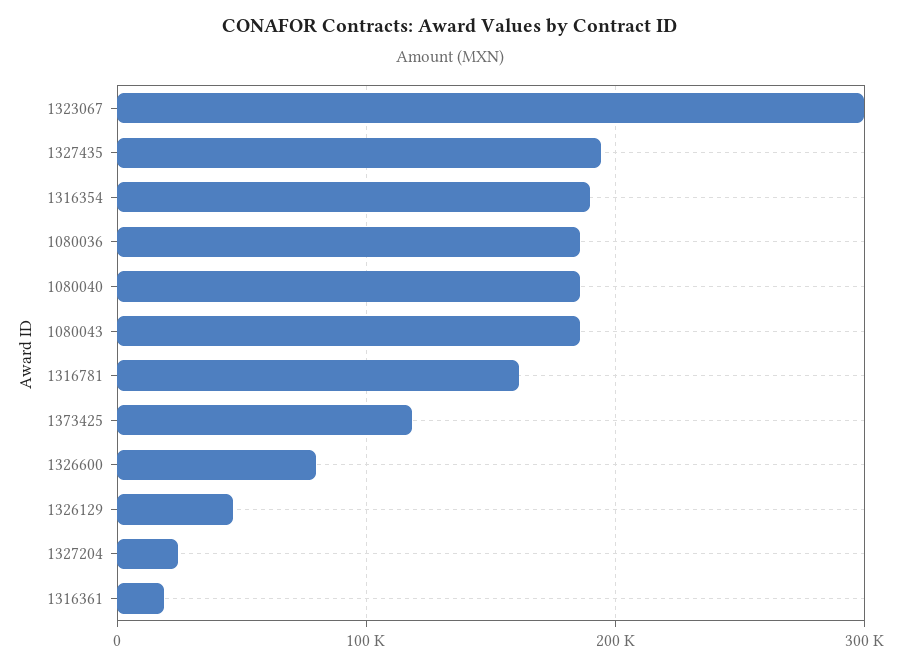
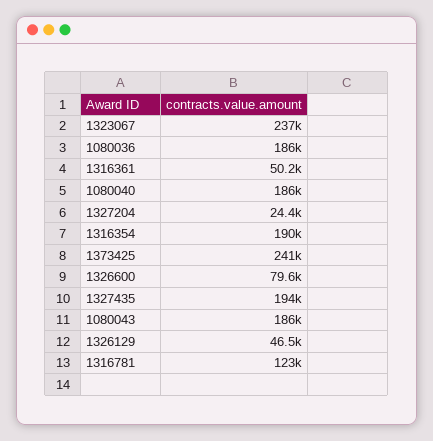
1323067: 300000 -> 237000
1316781: 160000 -> 123000
1373425: 120000 -> 241000
1316361: 20000 -> 50200

